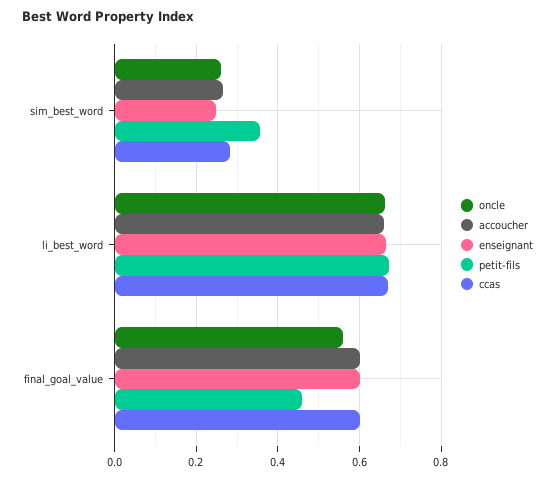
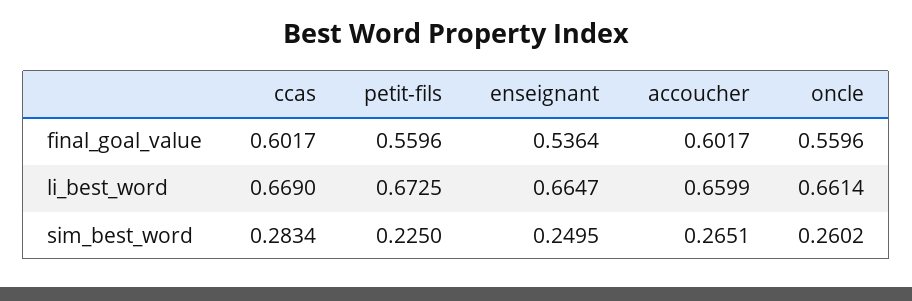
petit-fils, sim_best_word: 0.36 -> 0.225
enseignant, final_goal_value: 0.6 -> 0.5364
petit-fils, final_goal_value: 0.46 -> 0.5596

